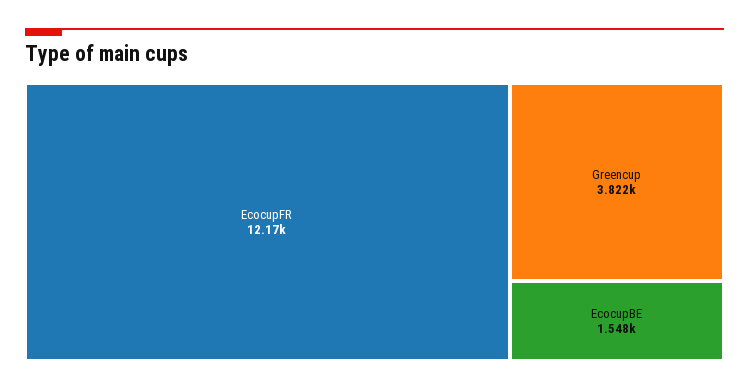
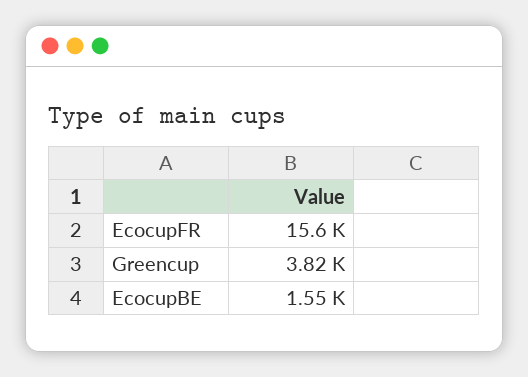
EcocupFR: 12170 -> 15600

